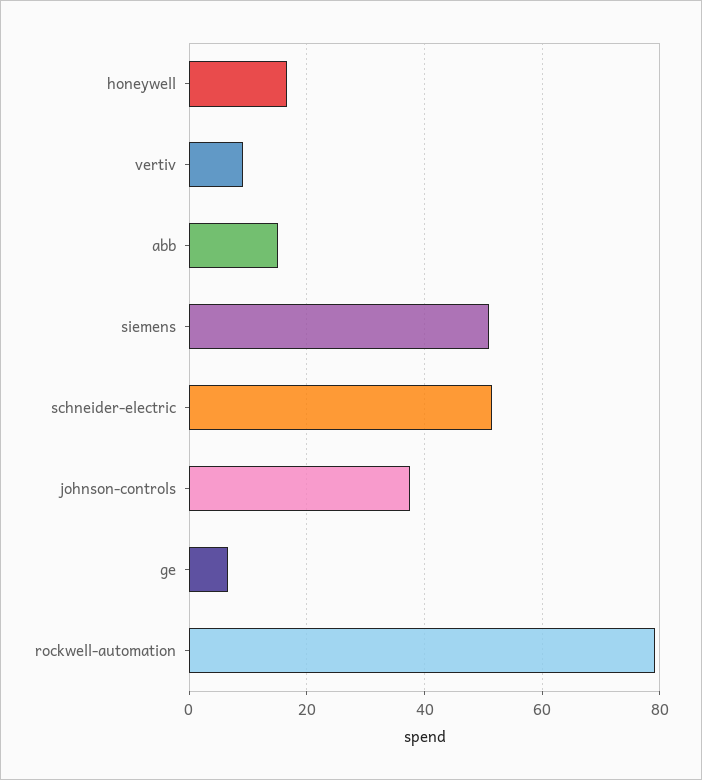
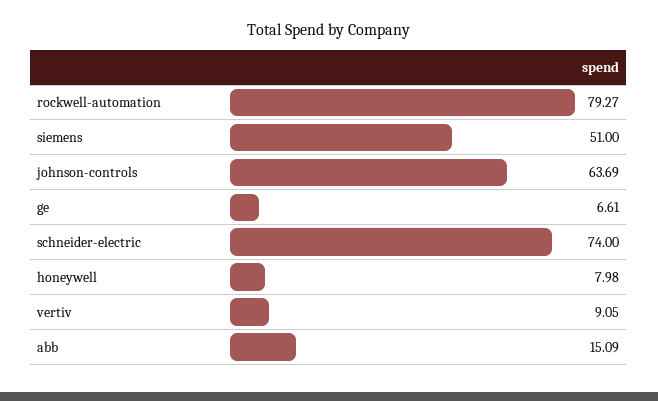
honeywell: 16 -> 7.98
schneider-electric: 52 -> 74
johnson-controls: 38 -> 63.69

